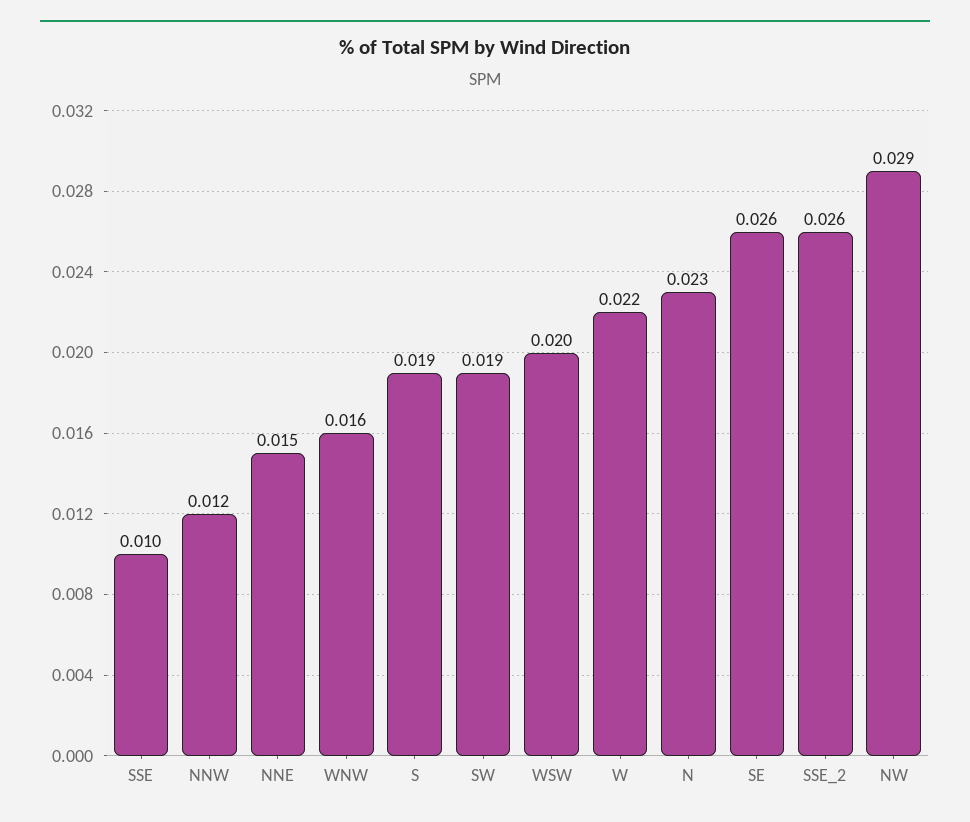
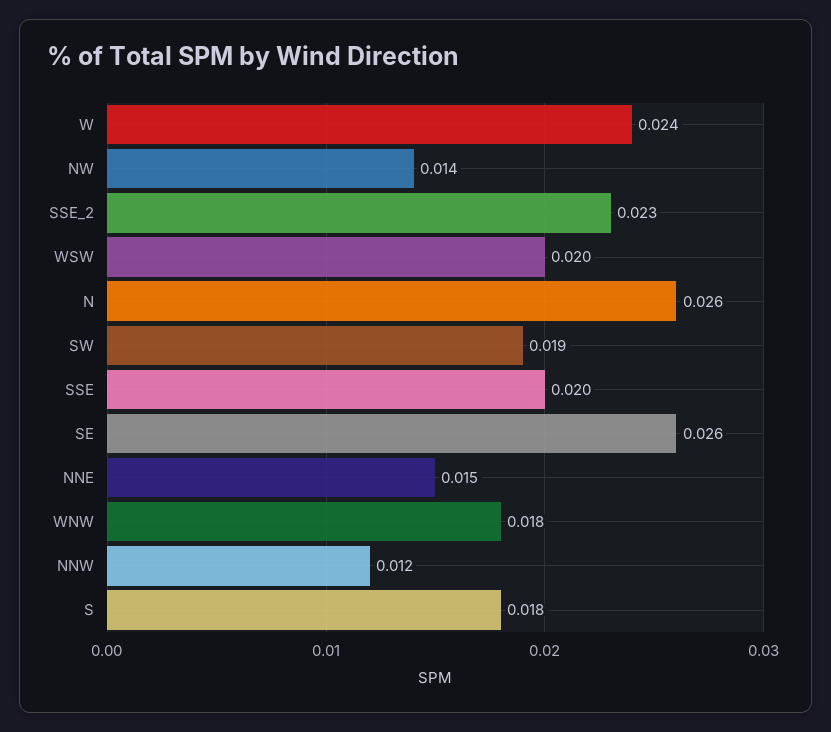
SSE: 0.01 -> 0.02
WNW: 0.016 -> 0.018
S: 0.019 -> 0.018
W: 0.022 -> 0.024
N: 0.023 -> 0.026
SSE_2: 0.026 -> 0.023
NW: 0.029 -> 0.014

